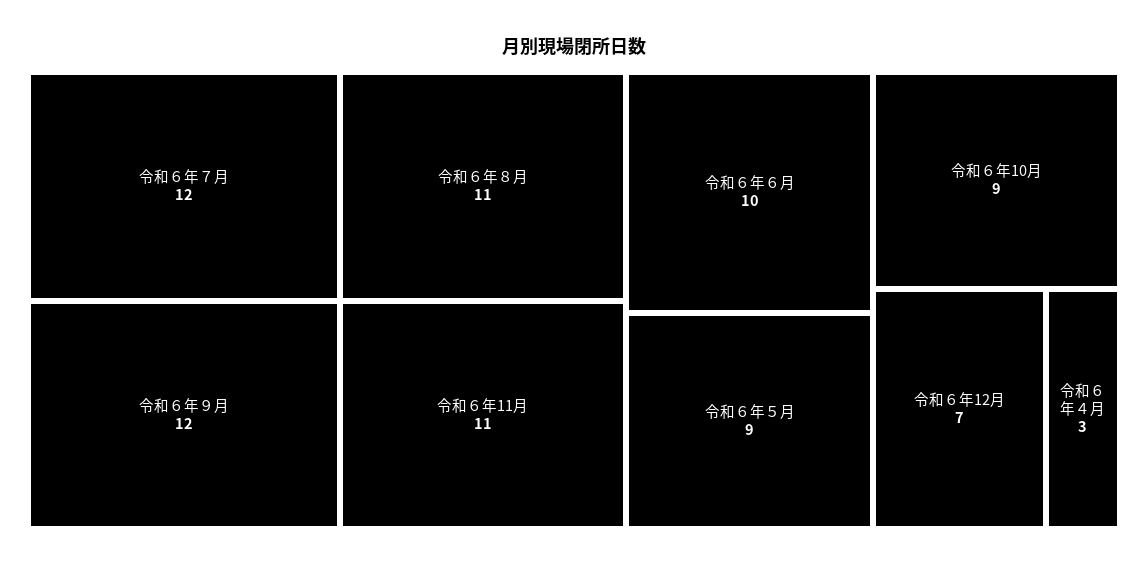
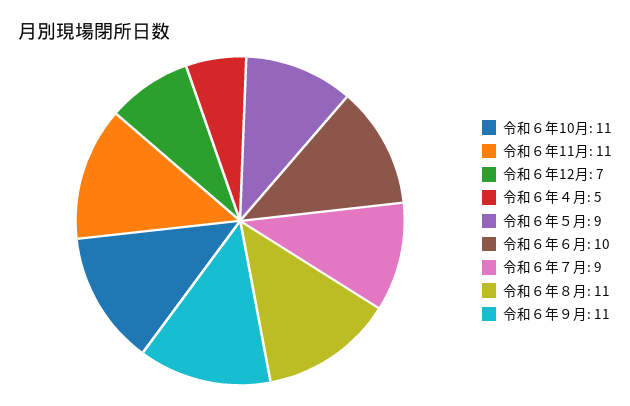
令和６年７月: 12 -> 9
令和６年９月: 12 -> 11
令和６年10月: 9 -> 11
令和６年４月: 3 -> 5

